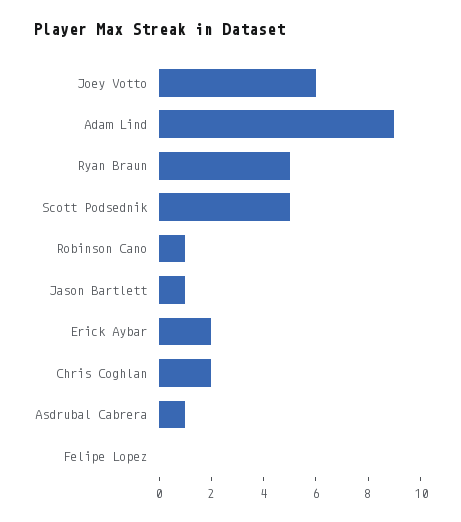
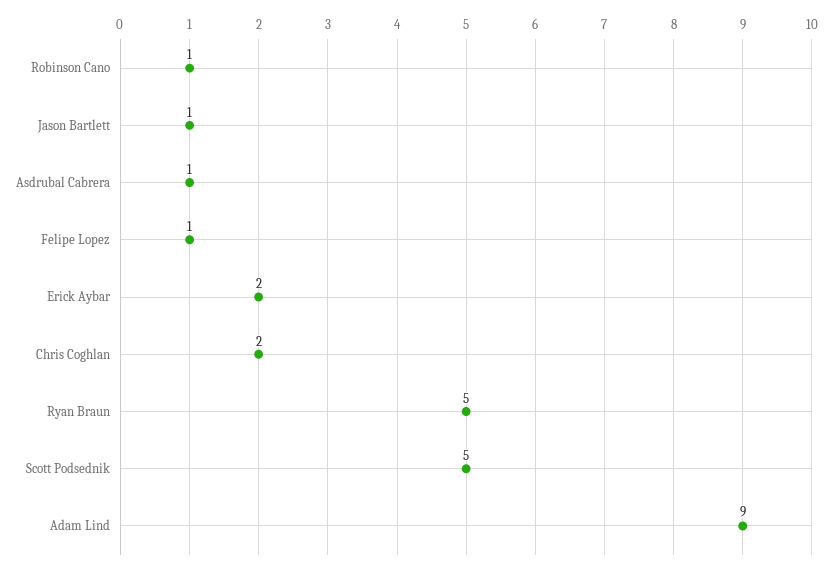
Joey Votto: 6 -> none
Felipe Lopez: 0 -> 1

